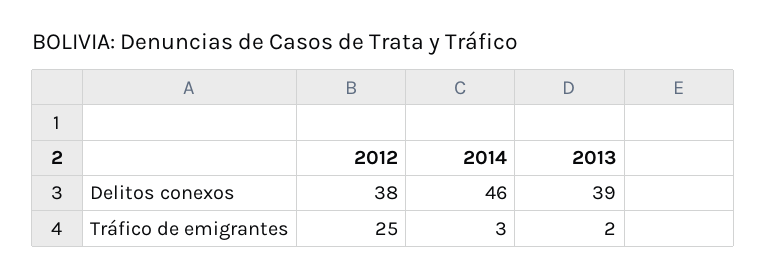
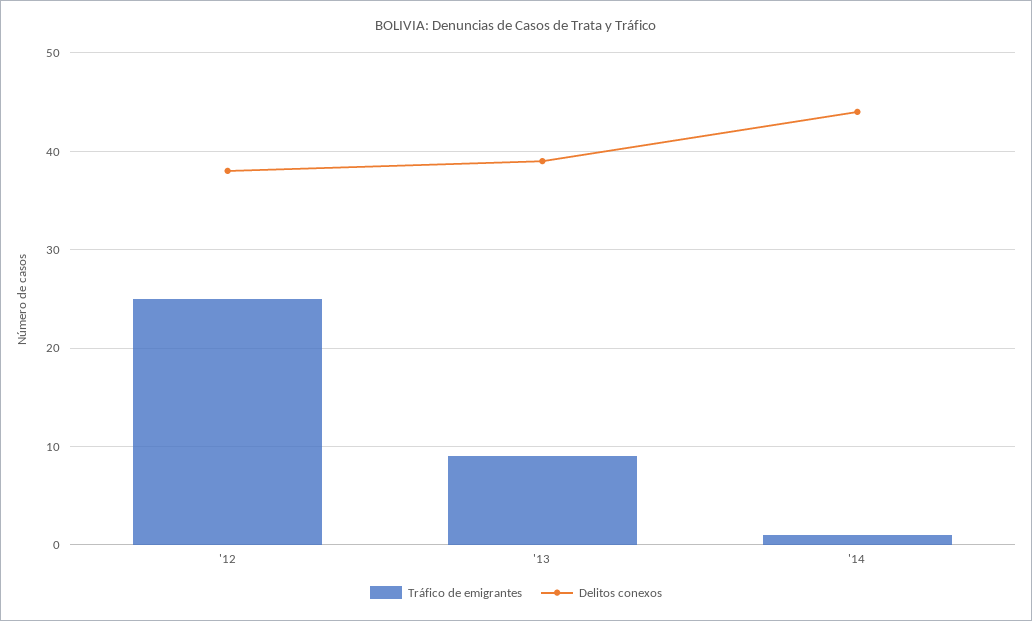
Delitos conexos, 2014: 46 -> 44
Tráfico de emigrantes, 2014: 3 -> 1
Tráfico de emigrantes, 2013: 2 -> 9

